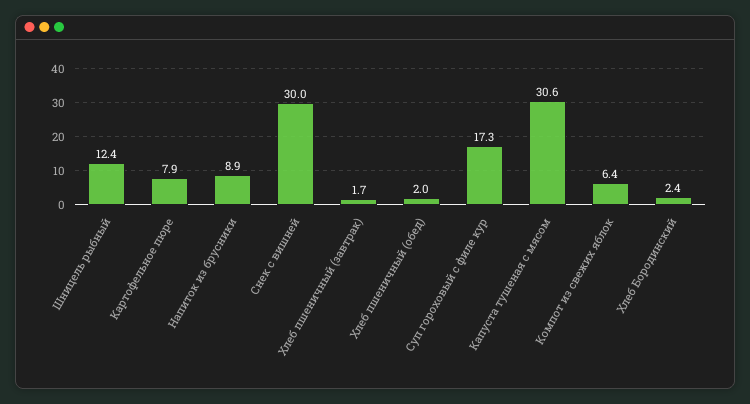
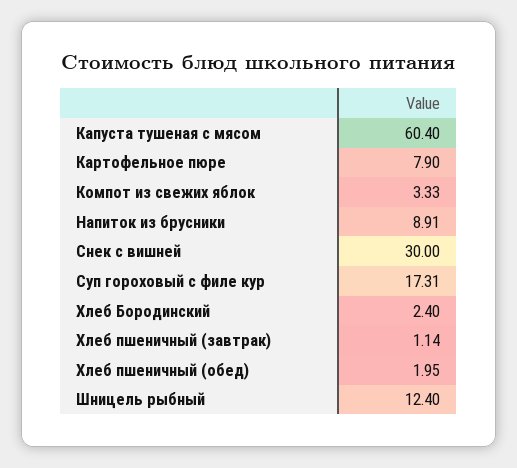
Хлеб пшеничный (завтрак): 1.7 -> 1.14
Капуста тушеная с мясом: 30.6 -> 60.4
Компот из свежих яблок: 6.4 -> 3.33

